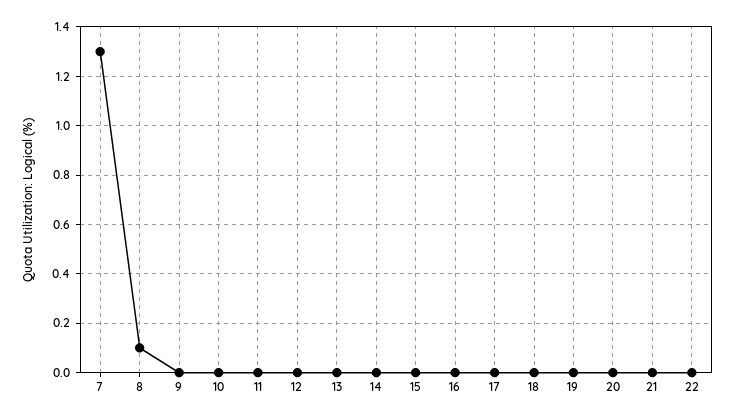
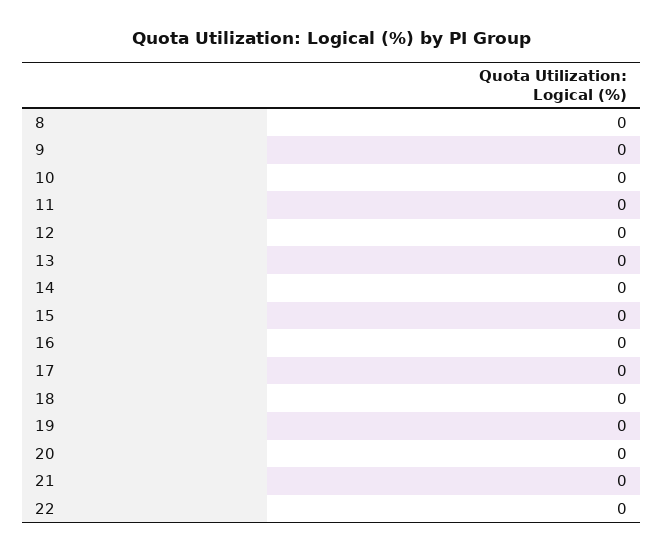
7: 1.3 -> none
8: 0.1 -> 0

